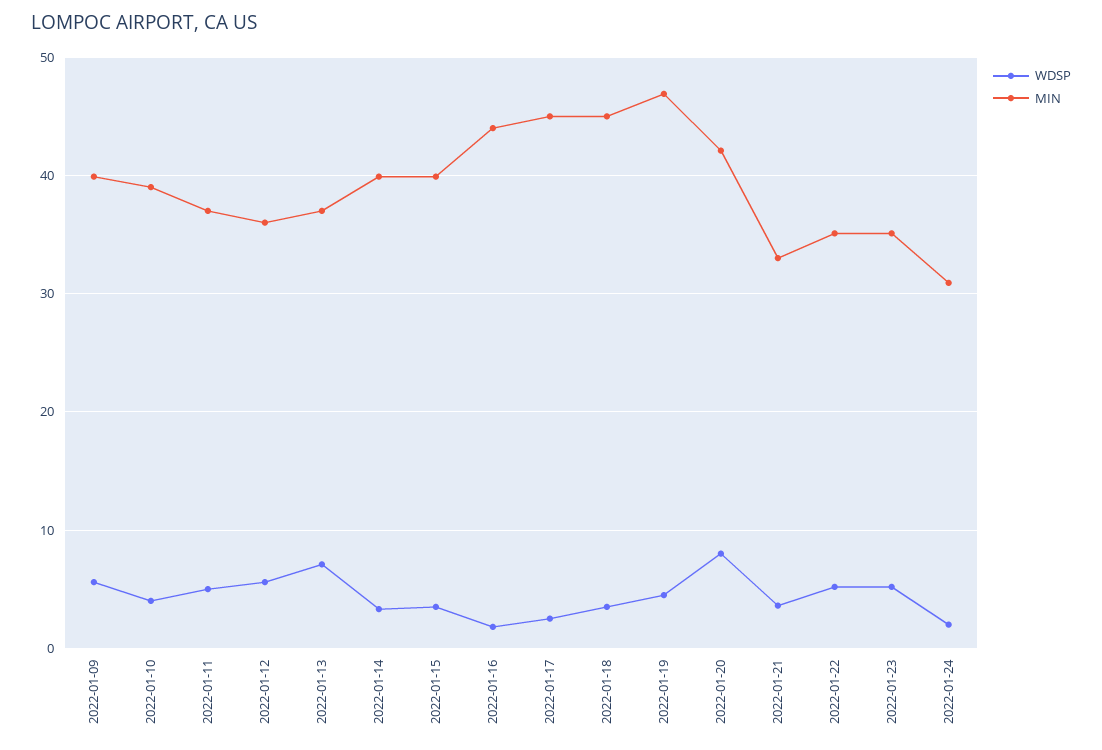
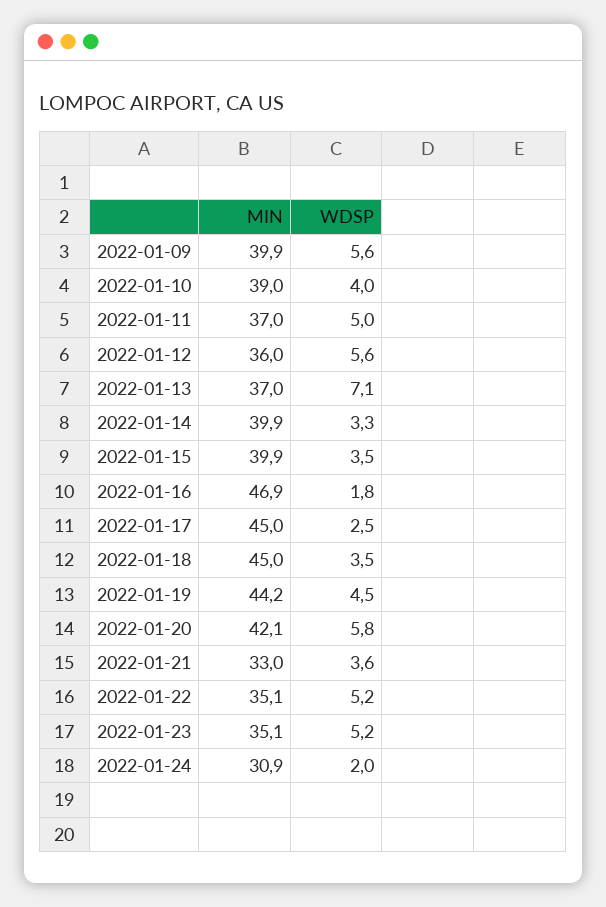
MIN, 2022-01-16: 44 -> 46.9
MIN, 2022-01-19: 47 -> 44.2
WDSP, 2022-01-20: 8 -> 5.8

